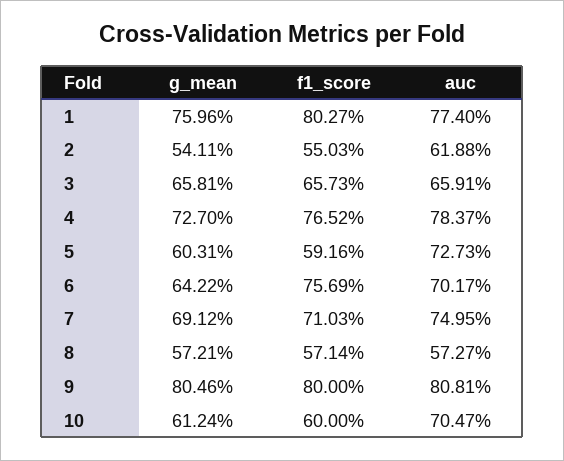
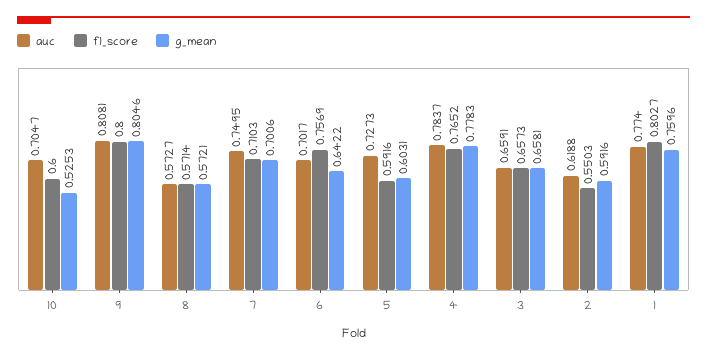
g_mean, 2: 0.5411 -> 0.5916
g_mean, 4: 0.727 -> 0.7783
g_mean, 7: 0.6912 -> 0.7006
g_mean, 10: 0.6124 -> 0.5253

